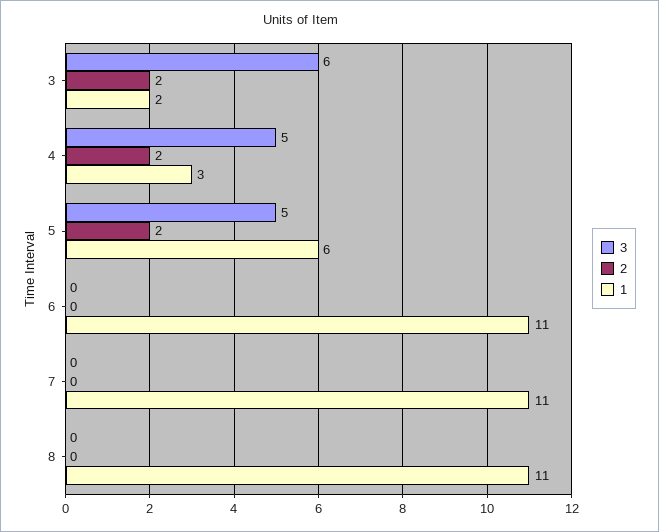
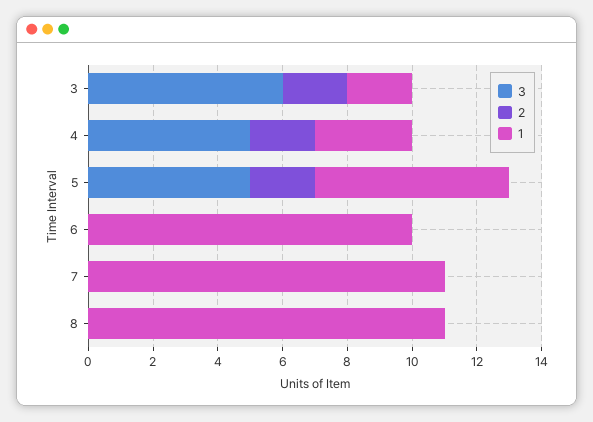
1, 6: 11 -> 10

